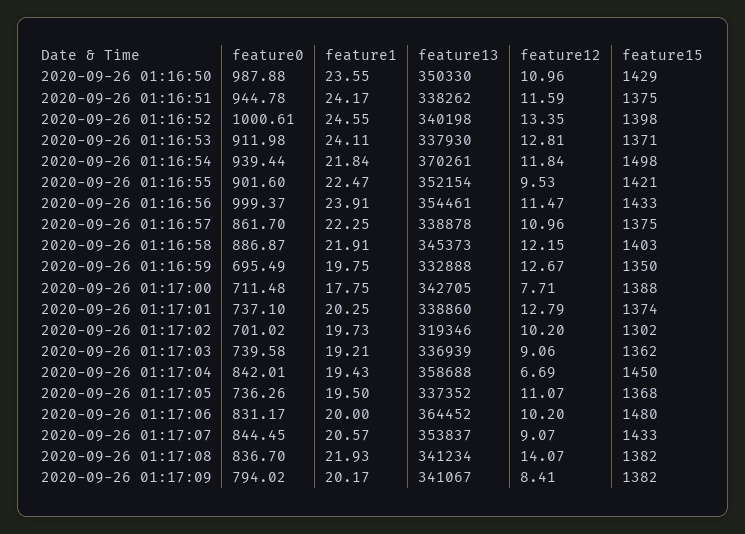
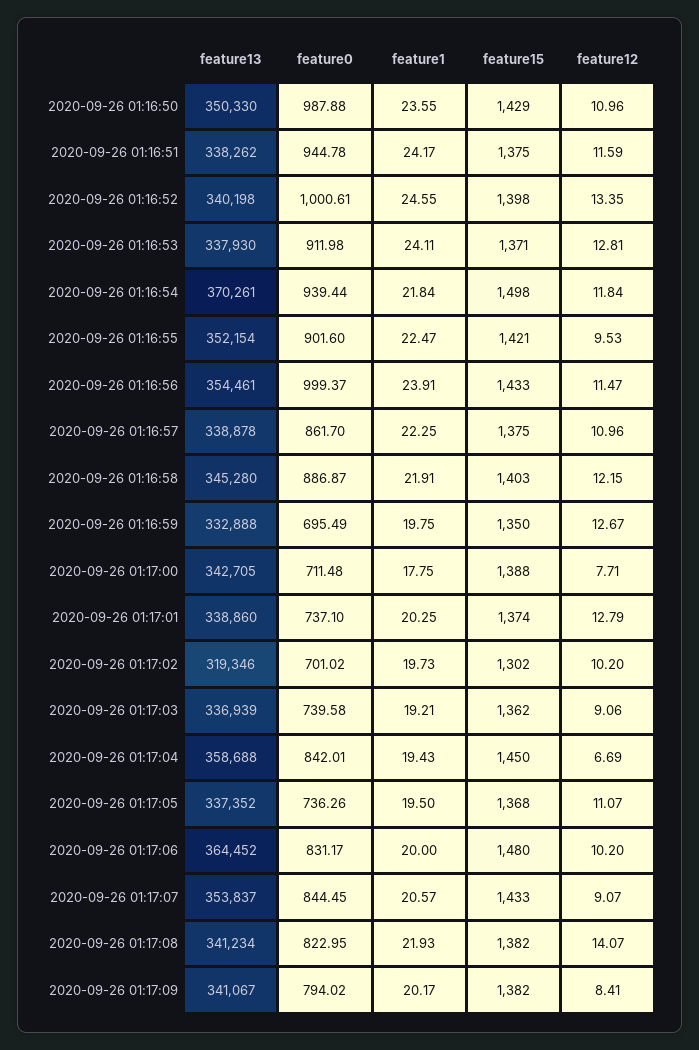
feature13, 2020-09-26 01:16:58: 345373 -> 345280
feature0, 2020-09-26 01:17:08: 836.7 -> 822.95

